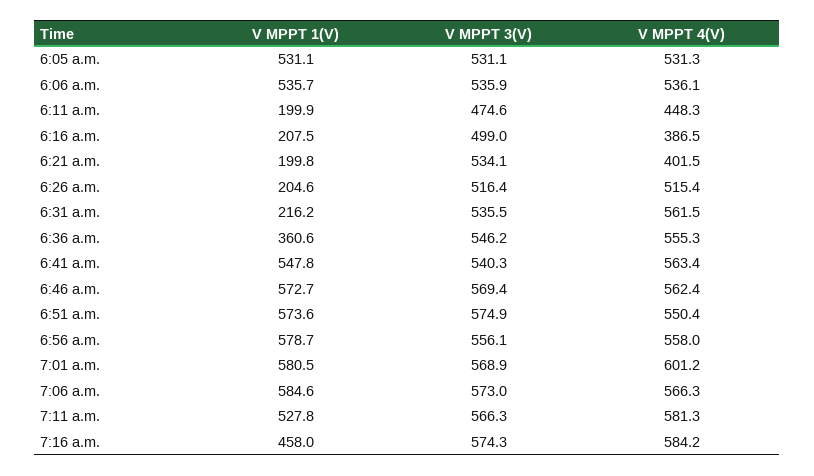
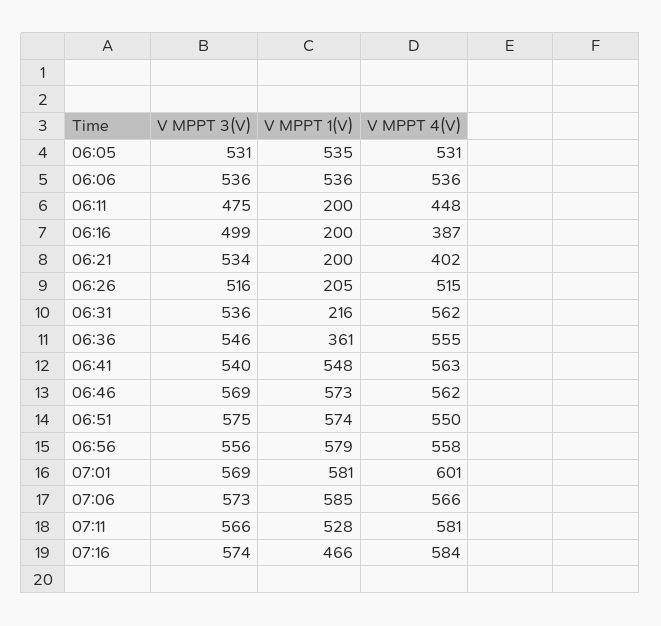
V MPPT 1(V), 6:05 a.m.: 531.1 -> 535
V MPPT 1(V), 6:16 a.m.: 207.5 -> 200
V MPPT 1(V), 7:16 a.m.: 458 -> 466

